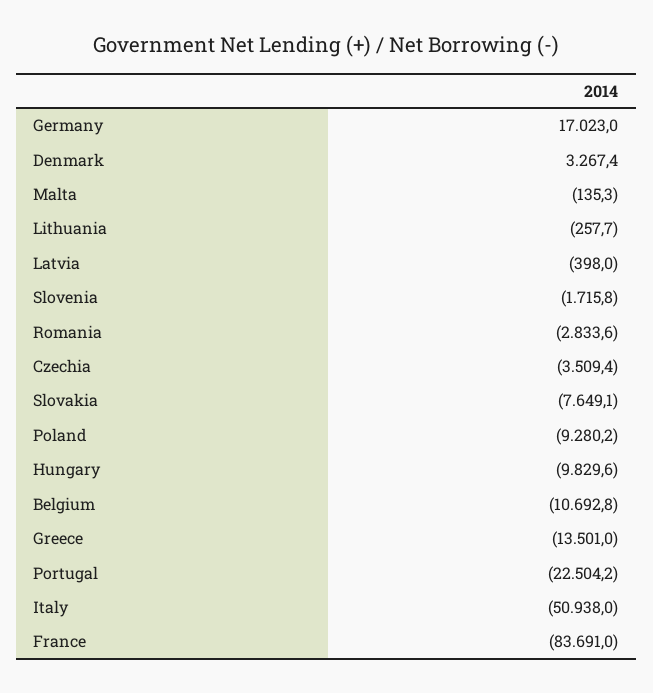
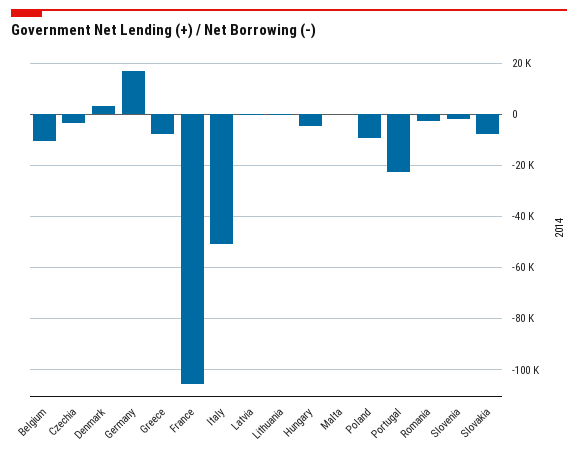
Hungary: -9829.6 -> -5000
Greece: -13501 -> -7500
France: -83691 -> -105000

